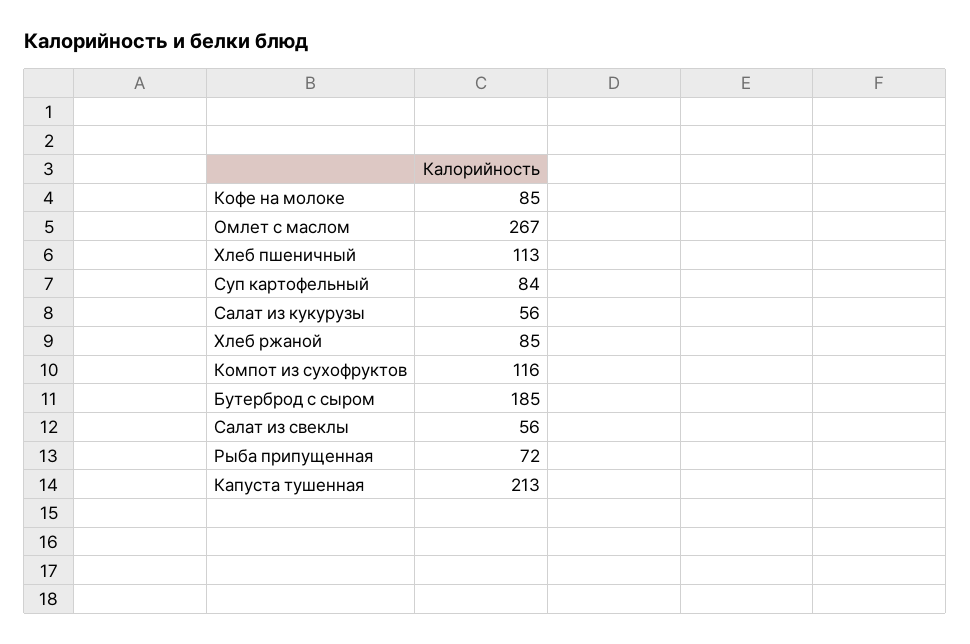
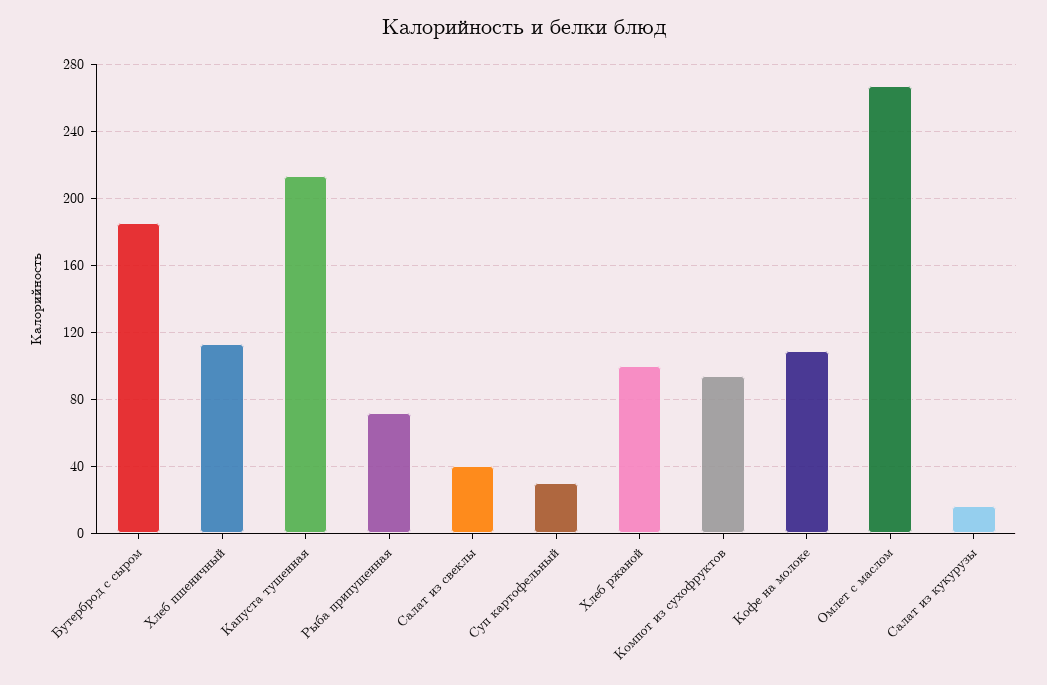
Кофе на молоке: 85 -> 110
Суп картофельный: 84 -> 30
Салат из кукурузы: 56 -> 15
Хлеб ржаной: 85 -> 100
Компот из сухофруктов: 116 -> 95
Салат из свеклы: 56 -> 40

